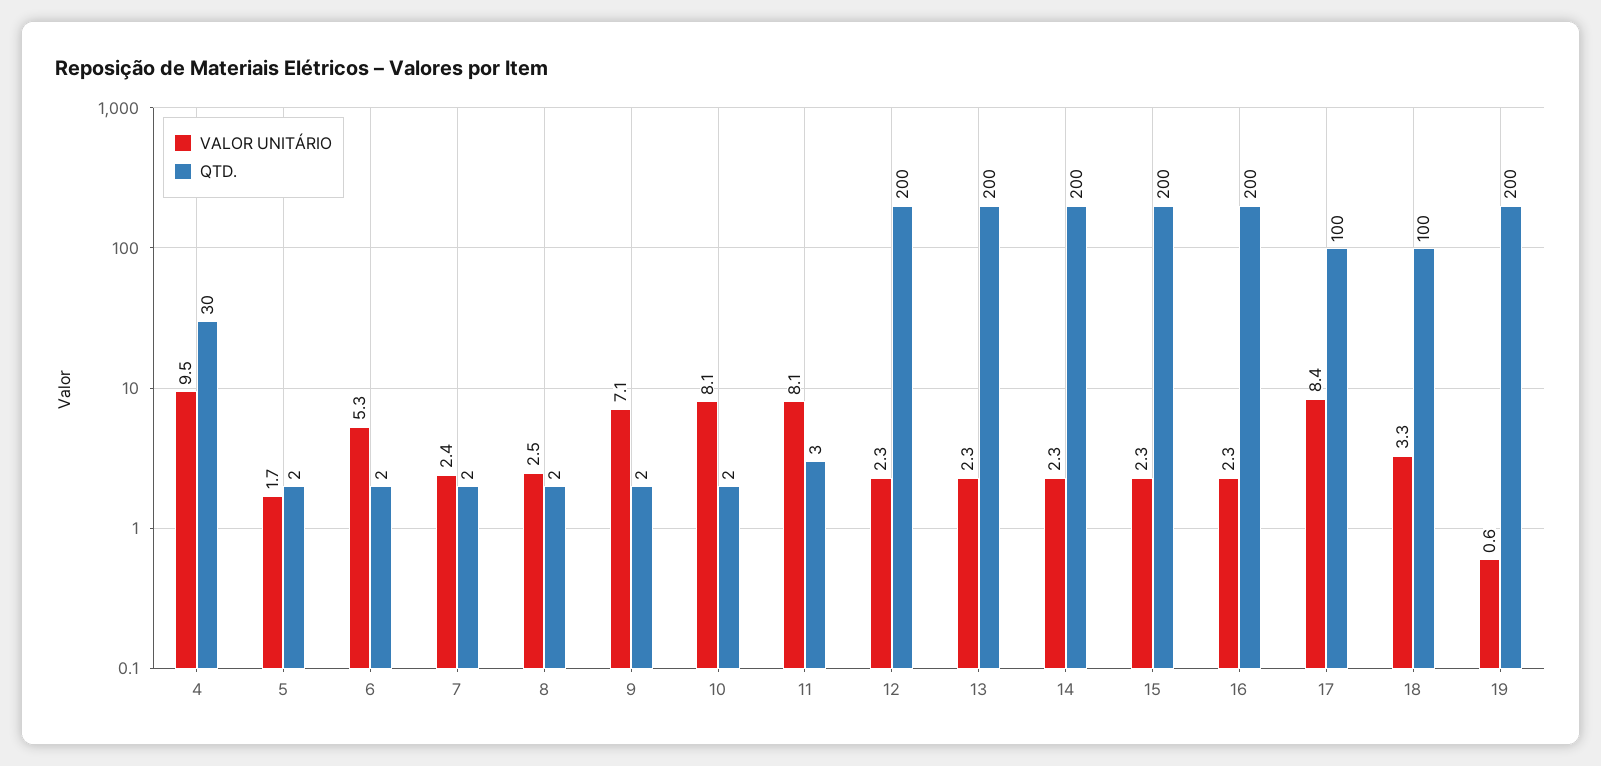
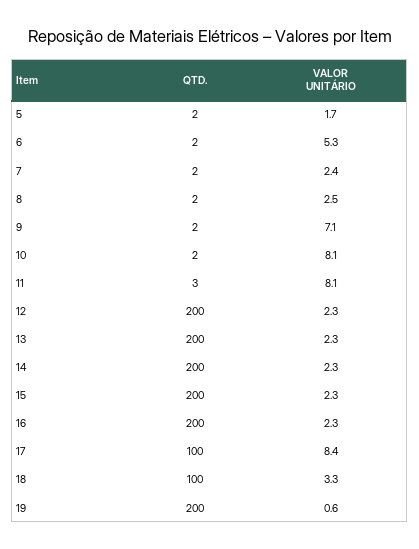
VALOR UNITÁRIO, 4: 9.5 -> none
QTD., 4: 30 -> none

